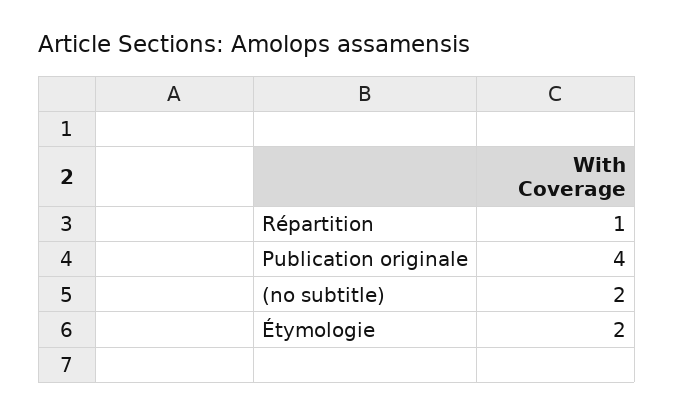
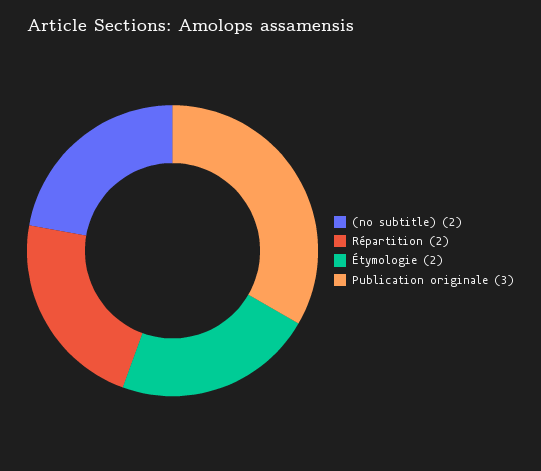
Répartition: 1 -> 2
Publication originale: 4 -> 3

